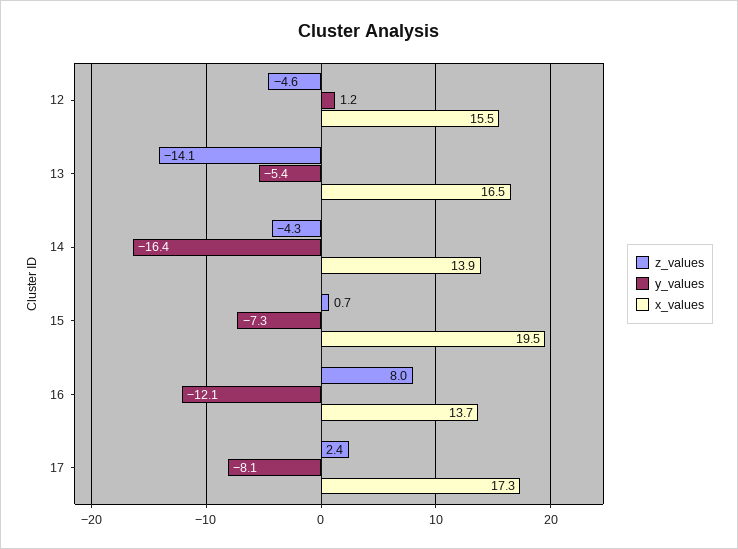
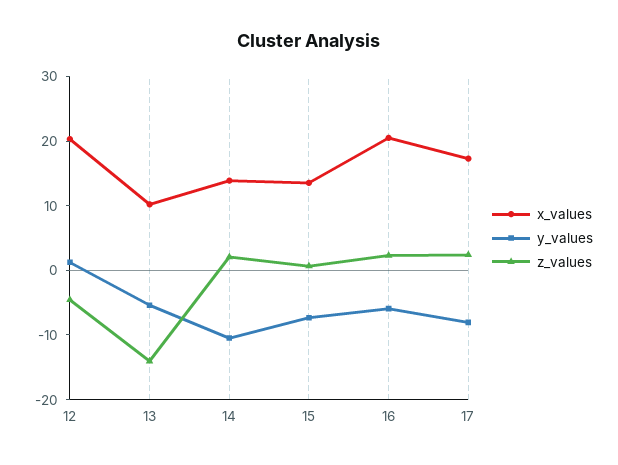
x_values, 12: 15.5 -> 20
x_values, 13: 16.5 -> 10
z_values, 14: -4.3 -> 2
y_values, 14: -16.4 -> -10
x_values, 15: 19.5 -> 14
z_values, 16: 8 -> 2
y_values, 16: -12.1 -> -6
x_values, 16: 13.7 -> 20

